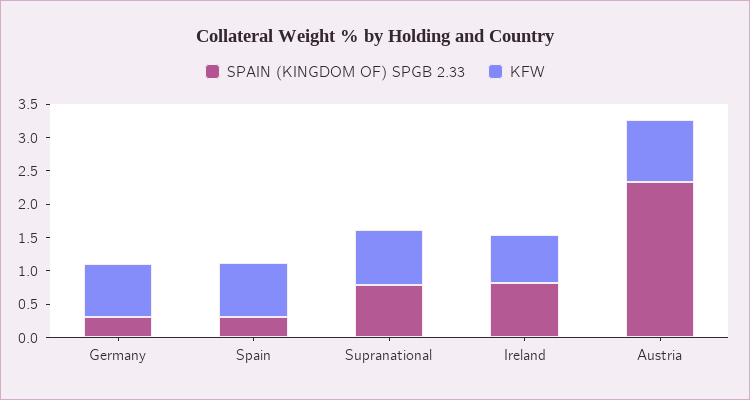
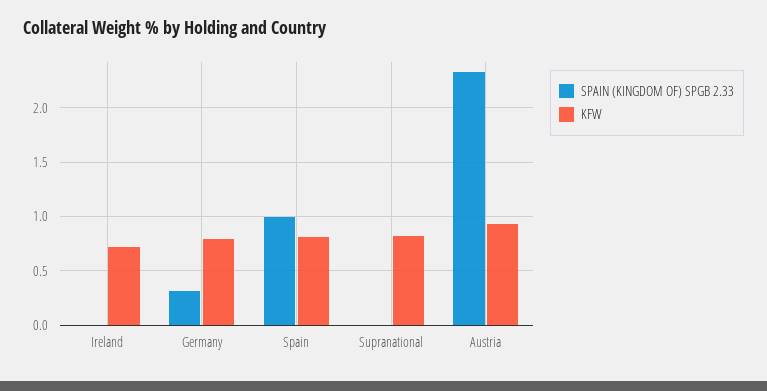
SPAIN (KINGDOM OF) SPGB 2.33, Spain: 0.25 -> 1
SPAIN (KINGDOM OF) SPGB 2.33, Supranational: 0.75 -> 0
SPAIN (KINGDOM OF) SPGB 2.33, Ireland: 0.75 -> 0

